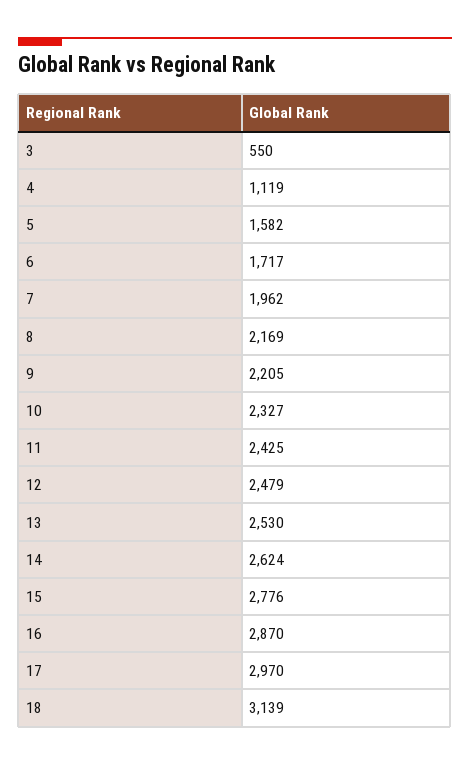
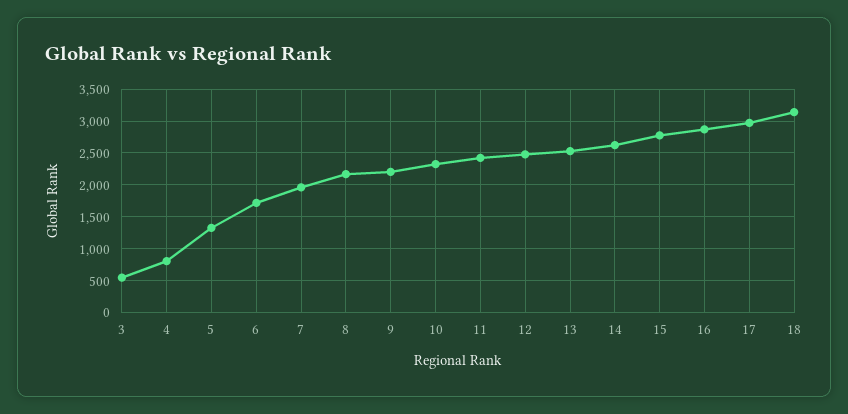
4: 1119 -> 800
5: 1582 -> 1300

